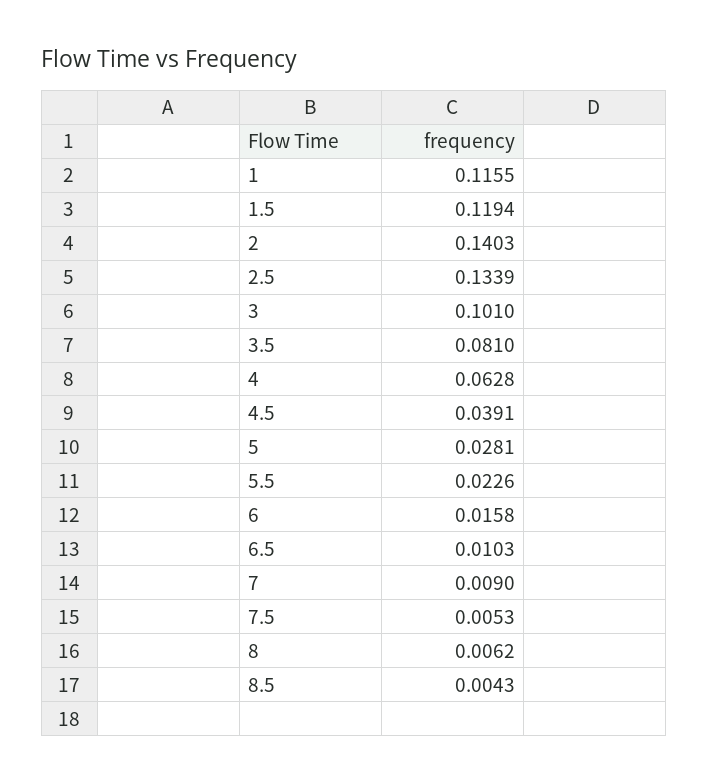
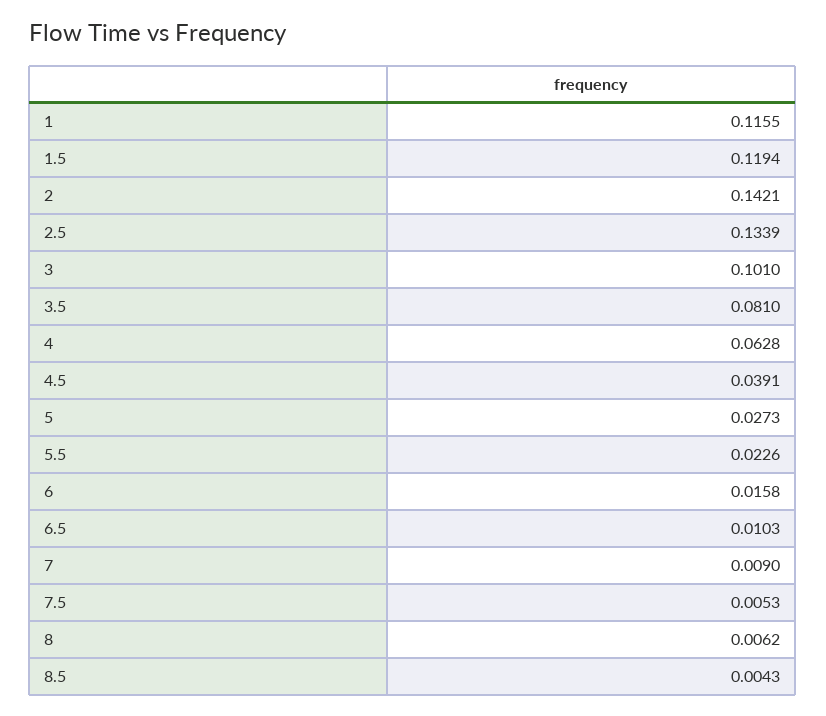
2: 0.1403 -> 0.1421
5: 0.0281 -> 0.0273

